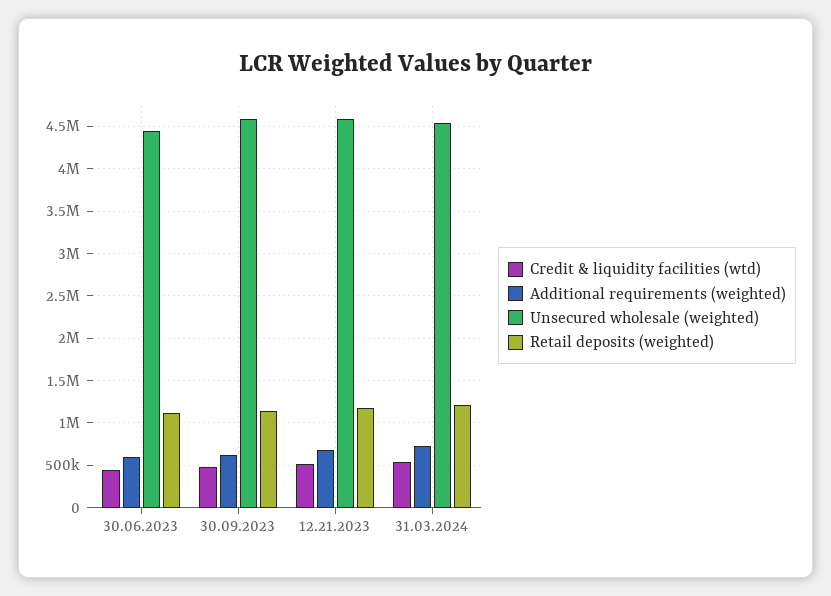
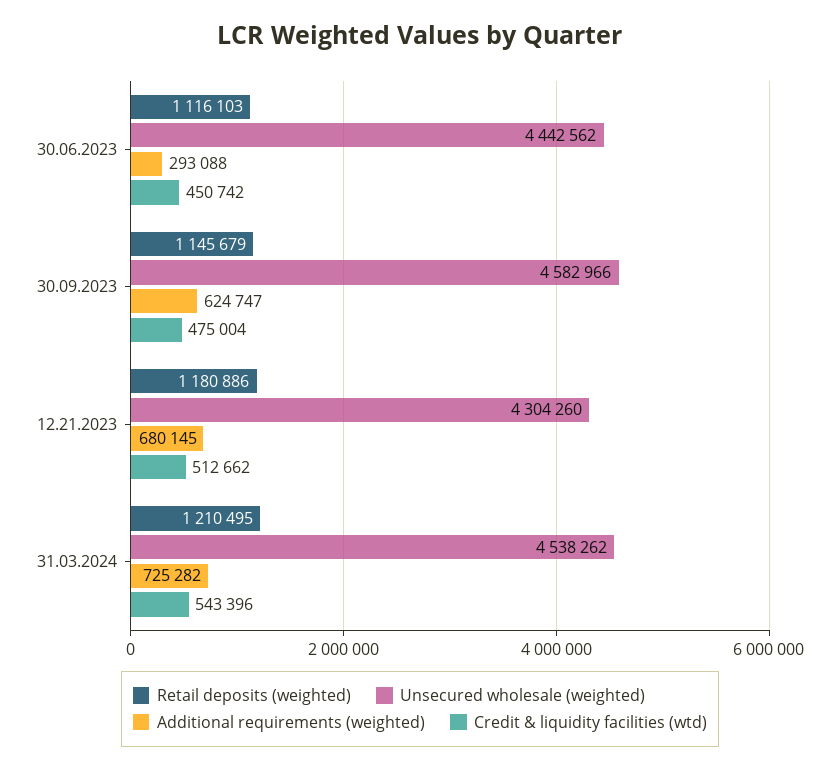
Additional requirements (weighted), 30.06.2023: 600000 -> 293088
Unsecured wholesale (weighted), 12.21.2023: 4600000 -> 4304260

